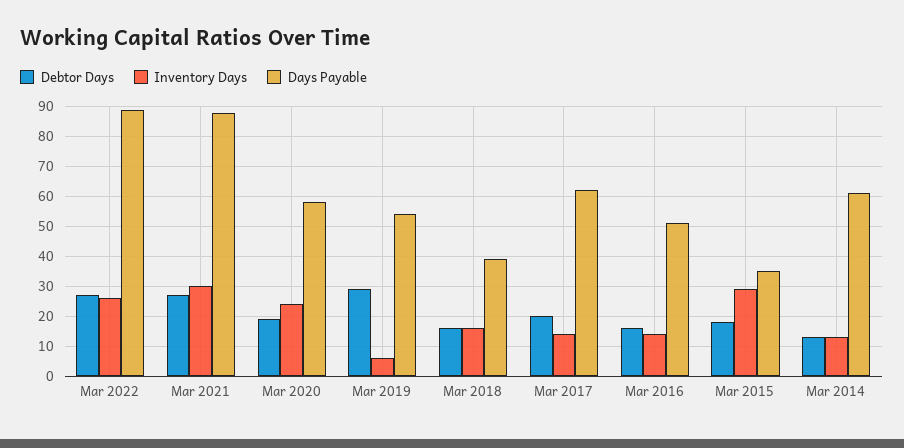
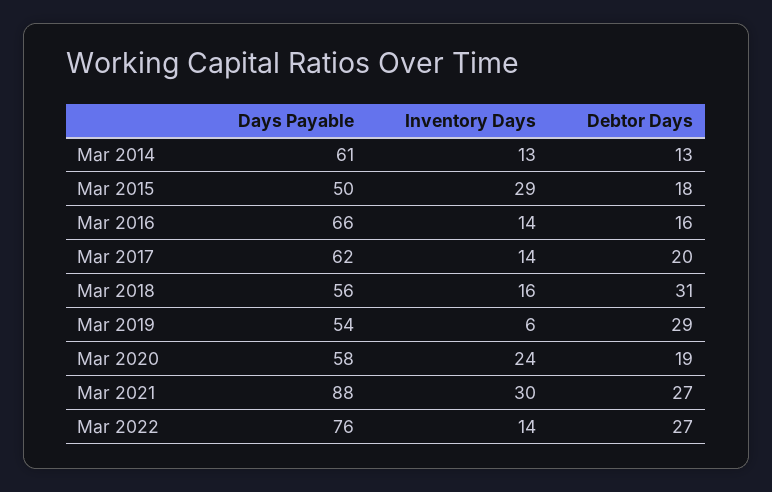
Inventory Days, Mar 2022: 25 -> 14
Days Payable, Mar 2022: 90 -> 76
Debtor Days, Mar 2018: 15 -> 31
Days Payable, Mar 2018: 40 -> 56
Days Payable, Mar 2016: 50 -> 66
Days Payable, Mar 2015: 35 -> 50

